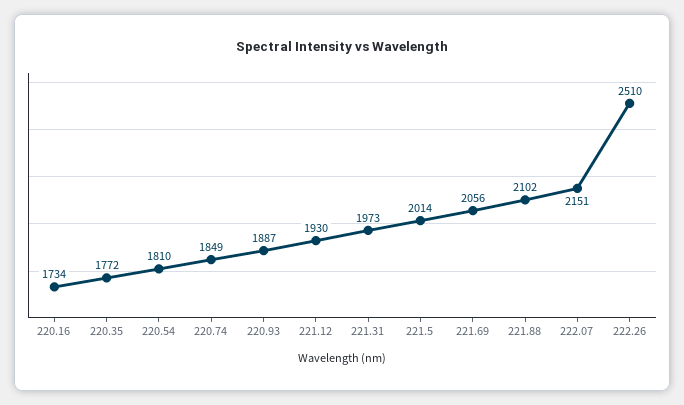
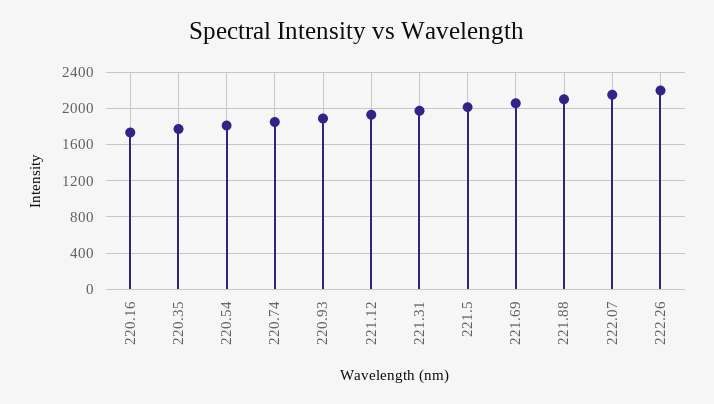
222.26: 2510 -> 2200

